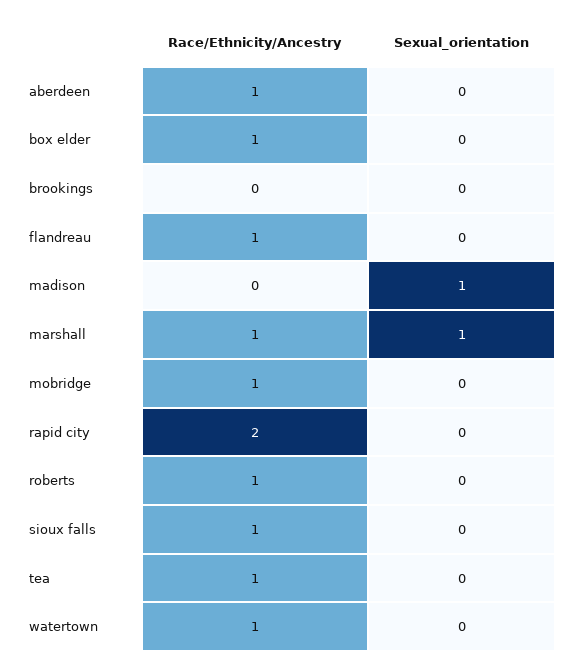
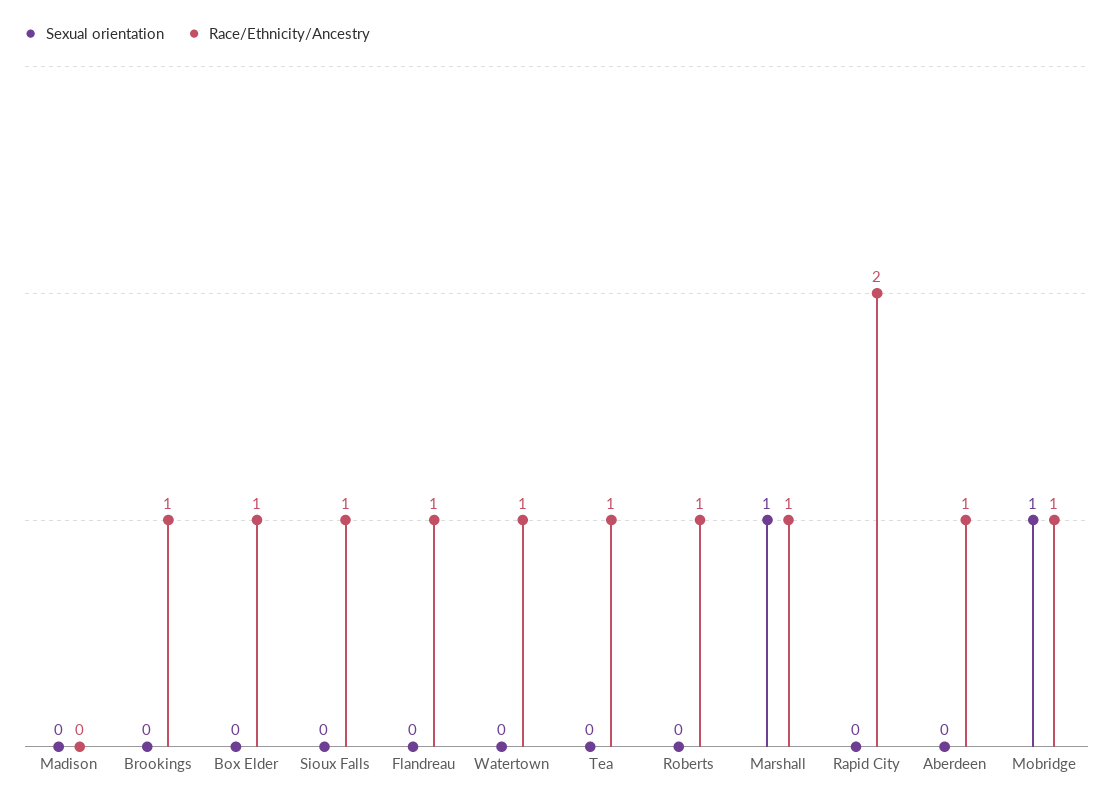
Race/Ethnicity/Ancestry, brookings: 0 -> 1
Sexual_orientation, madison: 1 -> 0
Sexual_orientation, mobridge: 0 -> 1

